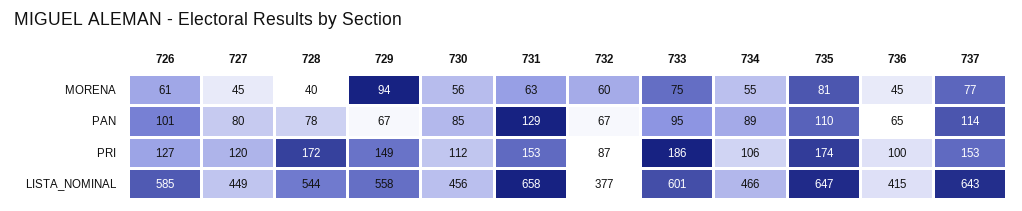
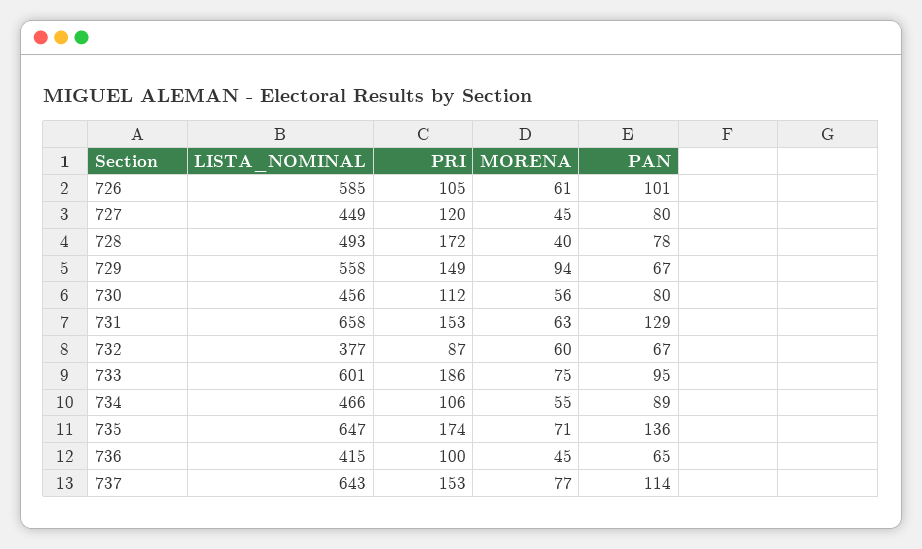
735, MORENA: 81 -> 71
730, PAN: 85 -> 80
735, PAN: 110 -> 136
726, PRI: 127 -> 105
728, LISTA_NOMINAL: 544 -> 493

